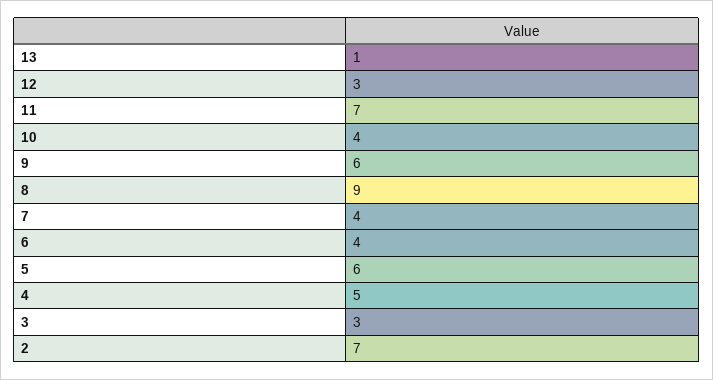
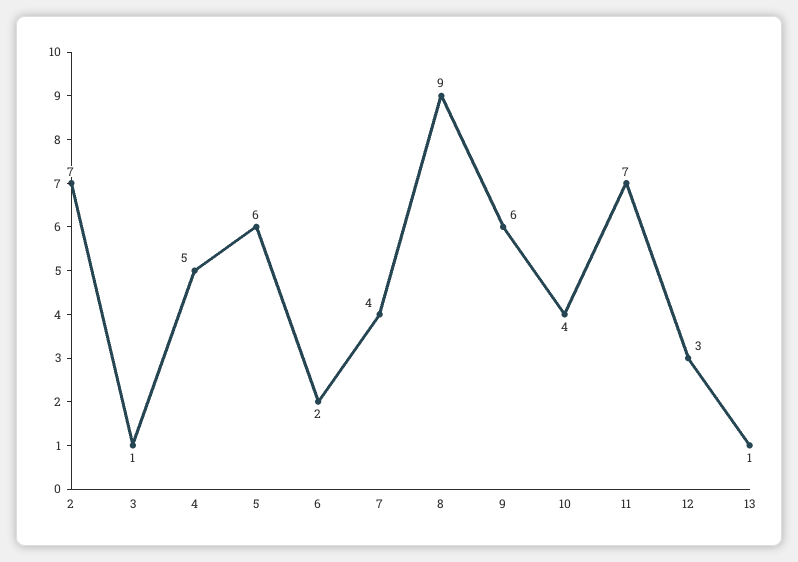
6: 4 -> 2
3: 3 -> 1

